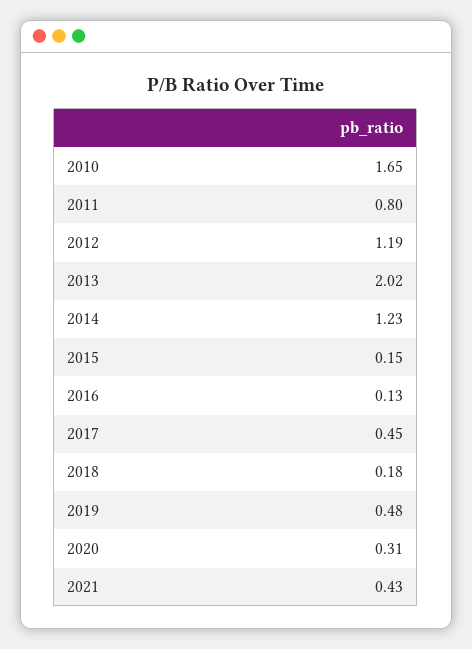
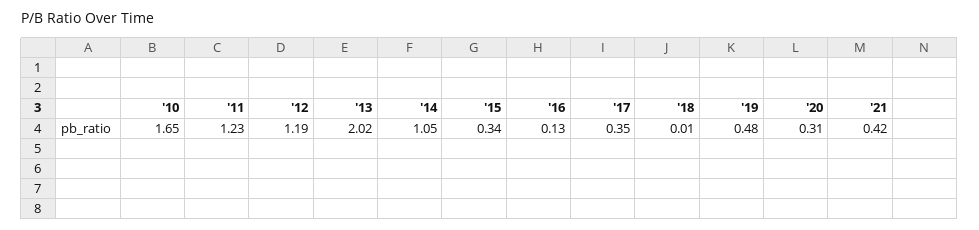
2011: 0.8 -> 1.23
2014: 1.23 -> 1.05
2015: 0.15 -> 0.34
2017: 0.45 -> 0.35
2018: 0.18 -> 0.01
2021: 0.43 -> 0.42

